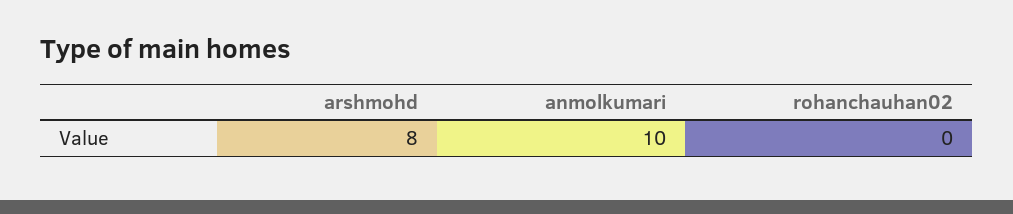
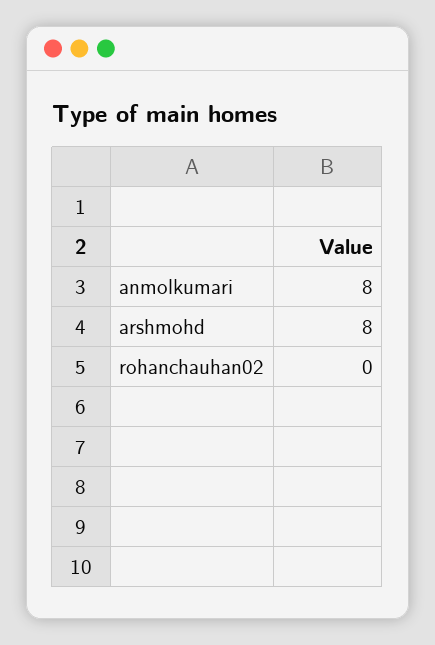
anmolkumari: 10 -> 8

